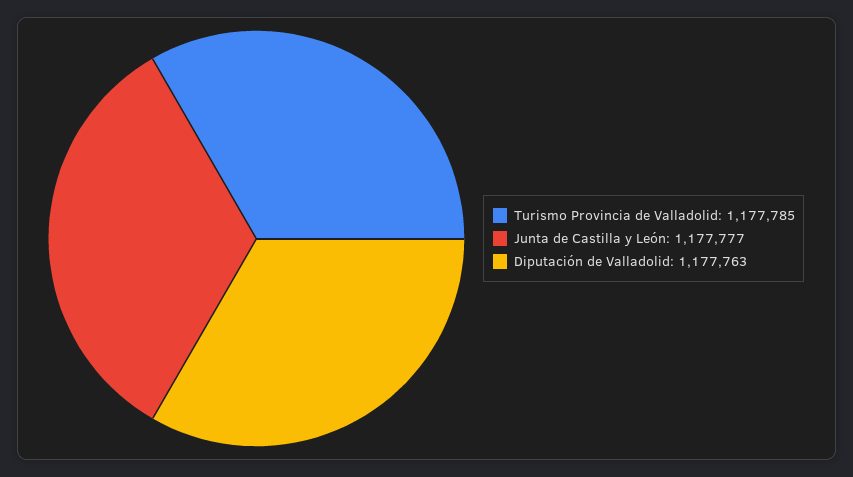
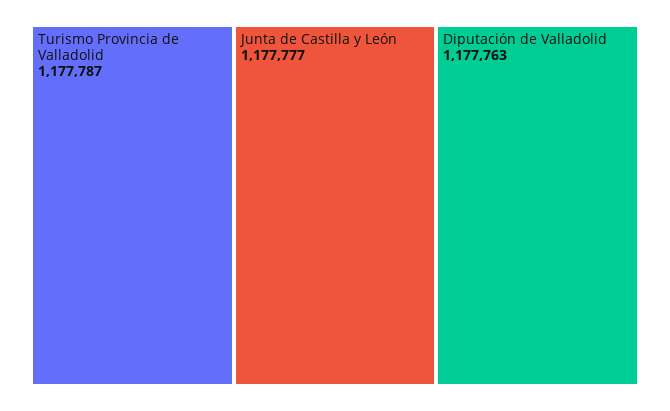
Turismo Provincia de Valladolid: 1177785 -> 1177787

